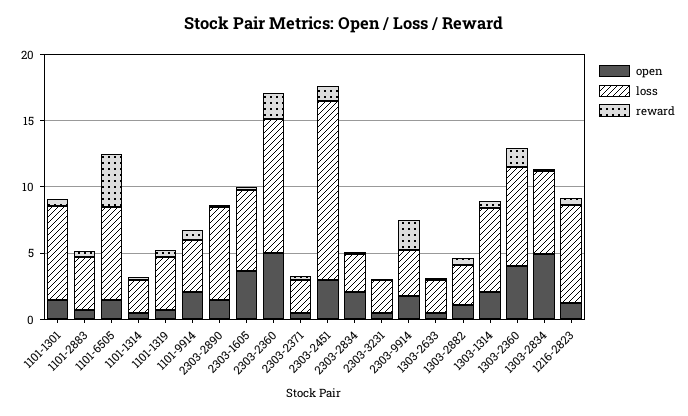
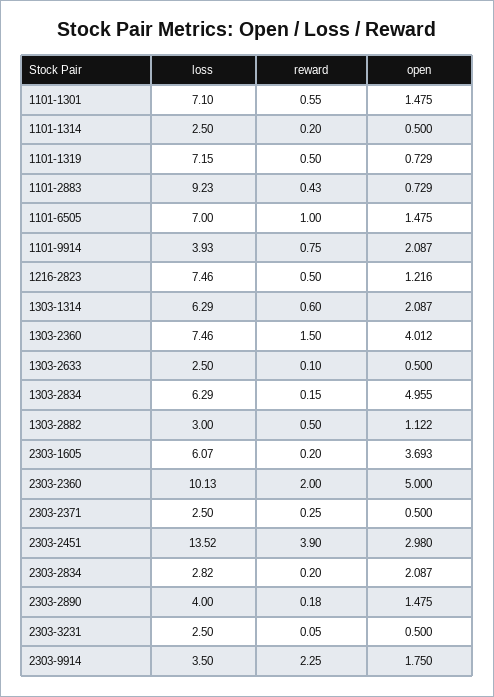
loss, 1101-2883: 4 -> 9.23
reward, 1101-6505: 4 -> 1
loss, 1101-1319: 4 -> 7.15
loss, 2303-2890: 7 -> 4
reward, 2303-2451: 1 -> 3.9

